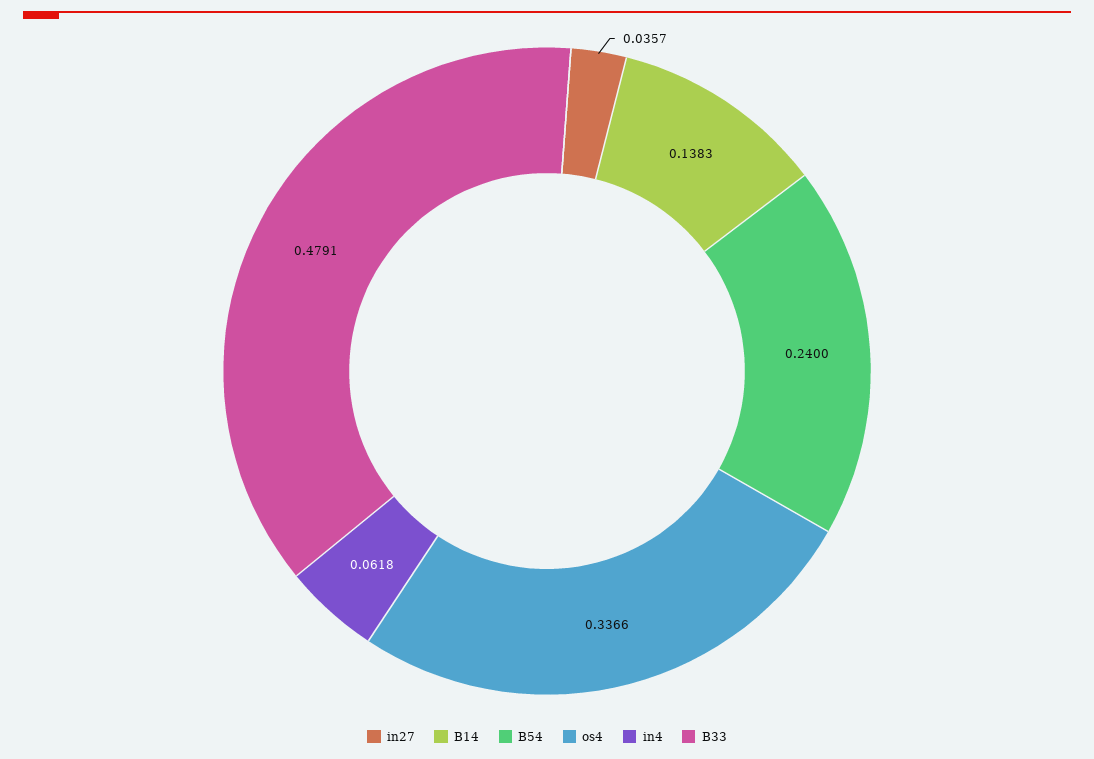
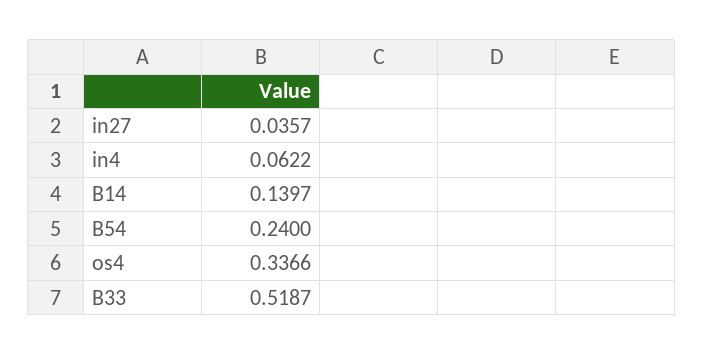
B14: 0.1383 -> 0.1397
in4: 0.0618 -> 0.0622
B33: 0.4791 -> 0.5187

